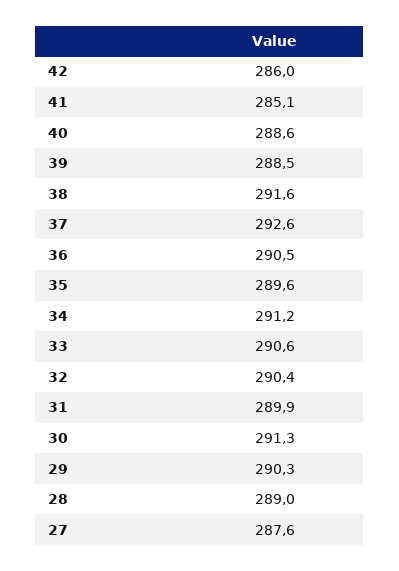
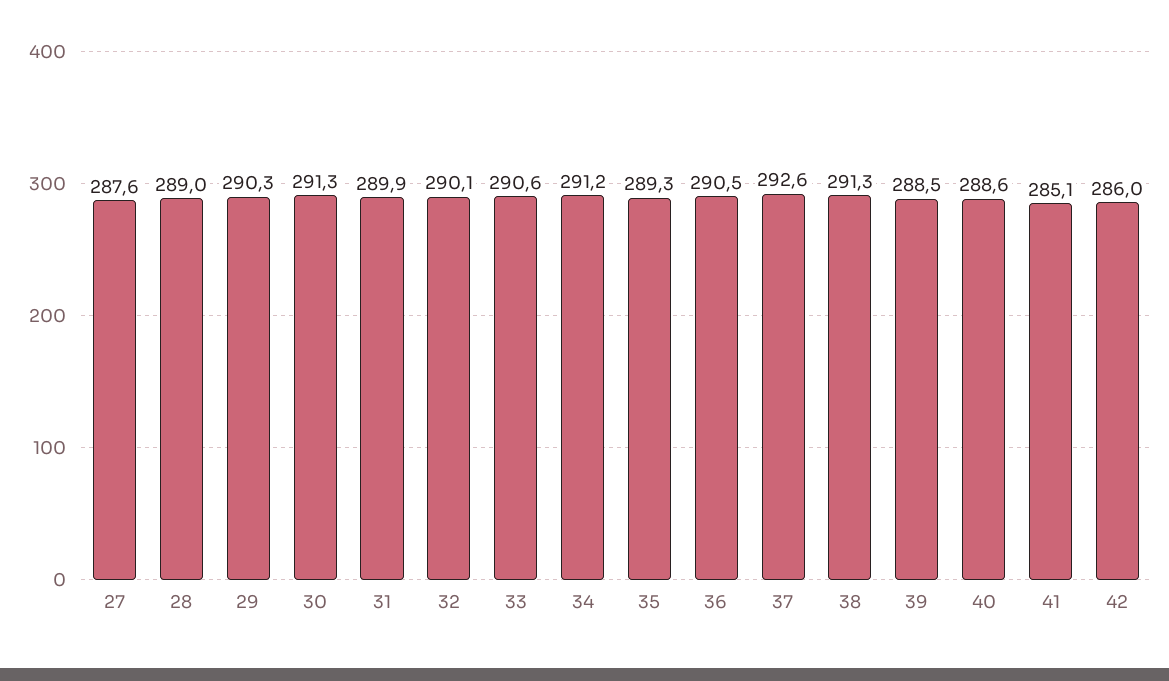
38: 291.6 -> 291.3
35: 289.6 -> 289.3
32: 290.4 -> 290.1

